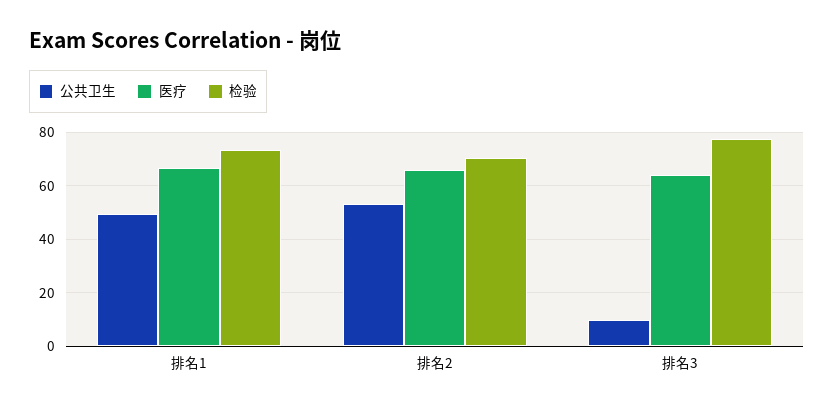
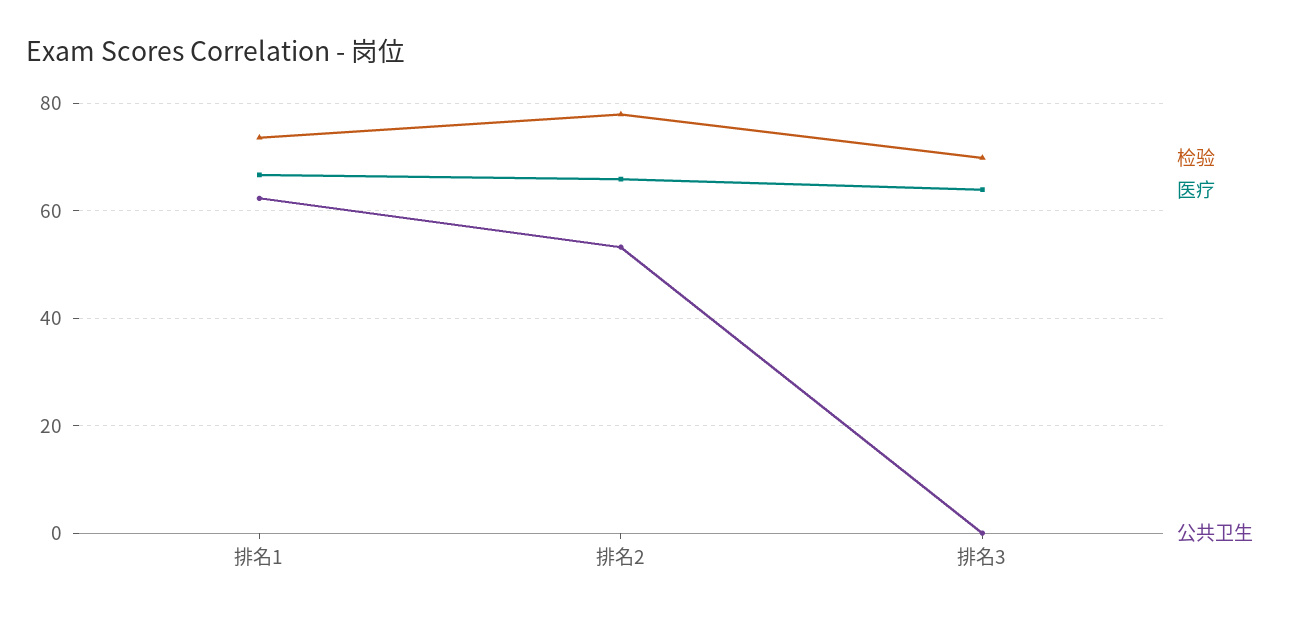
公共卫生, 排名1: 50 -> 62
检验, 排名2: 70 -> 78
公共卫生, 排名3: 10 -> 0
检验, 排名3: 77.5 -> 70

